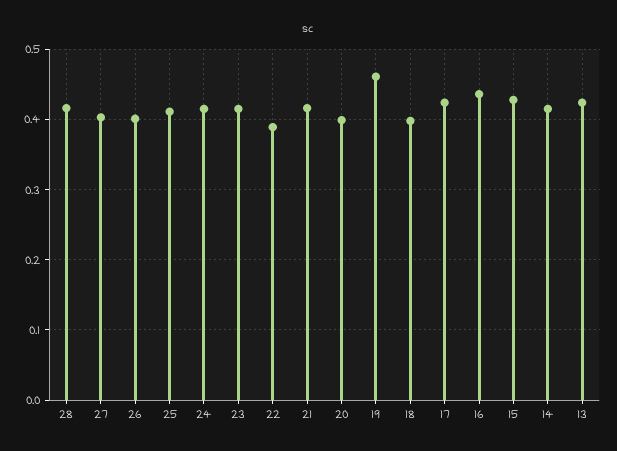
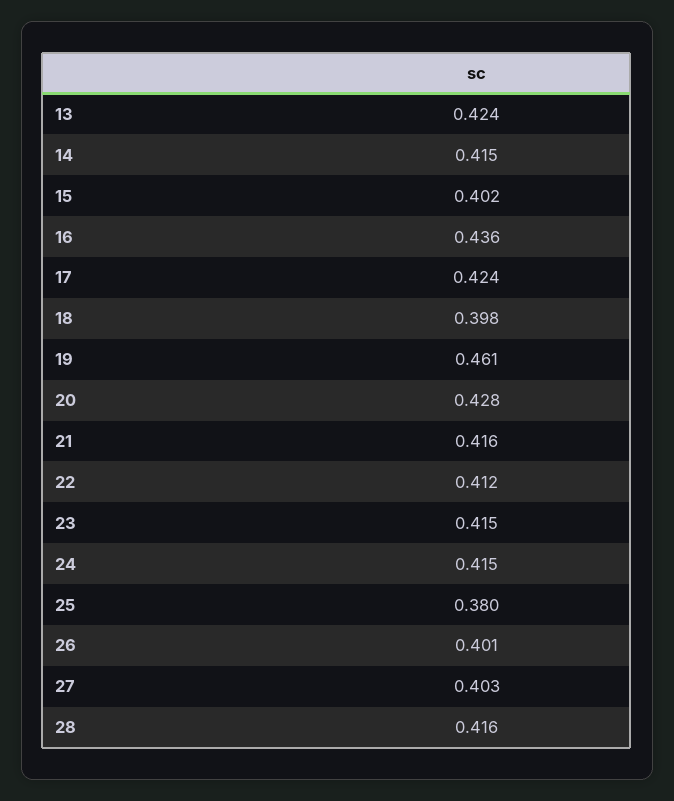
25: 0.41 -> 0.38
22: 0.39 -> 0.412
20: 0.4 -> 0.428
15: 0.43 -> 0.402

